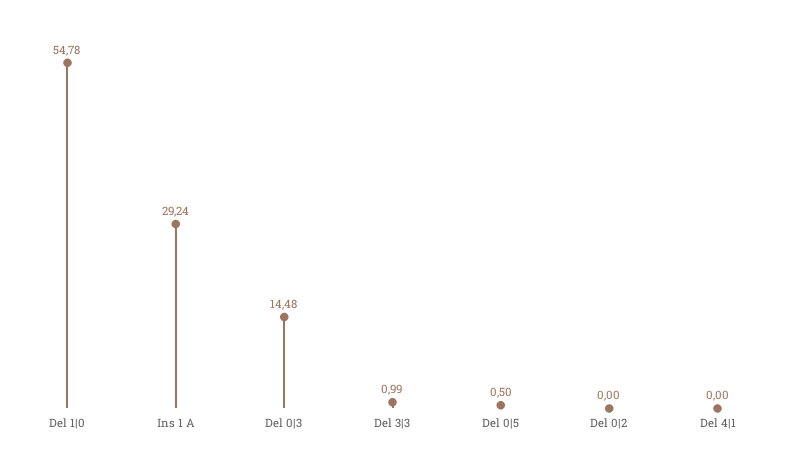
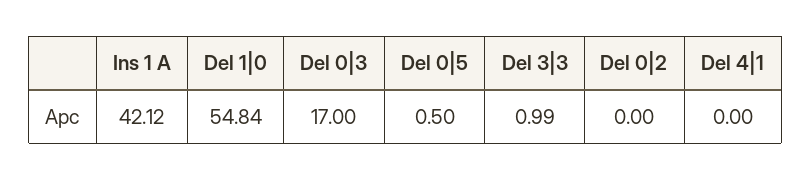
Del 1|0: 54.78 -> 54.84
Ins 1 A: 29.24 -> 42.12
Del 0|3: 14.48 -> 17

